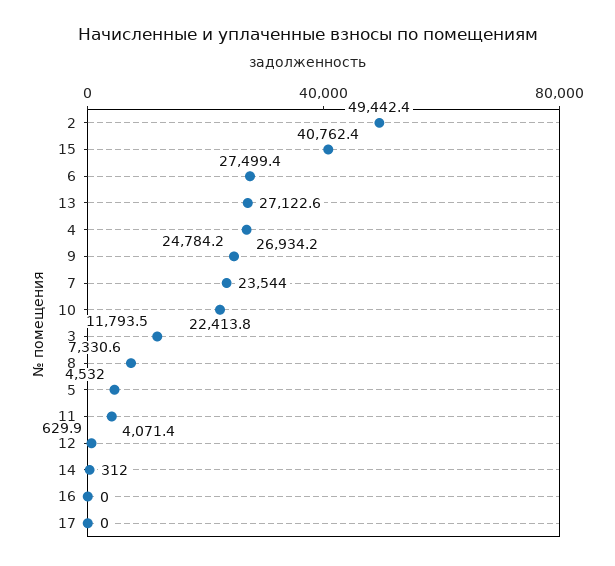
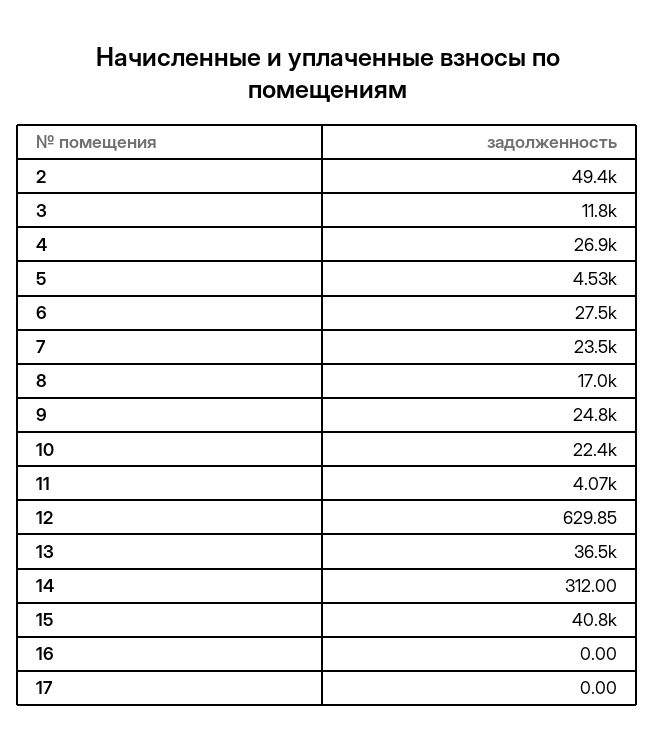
13: 27122.6 -> 36500
8: 7330.6 -> 17000

